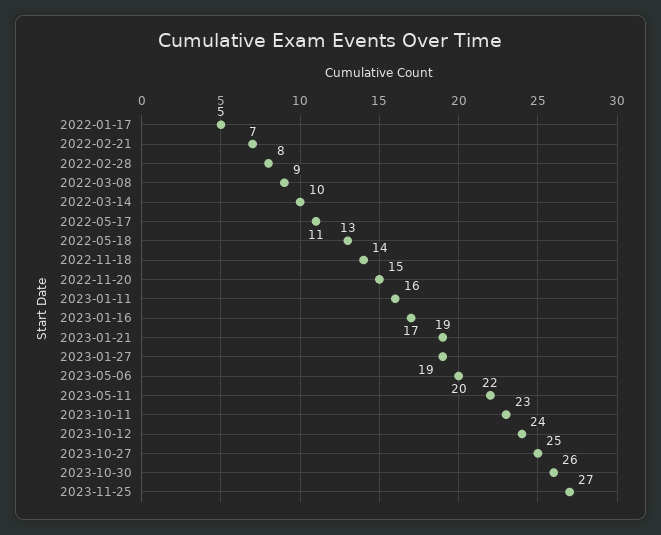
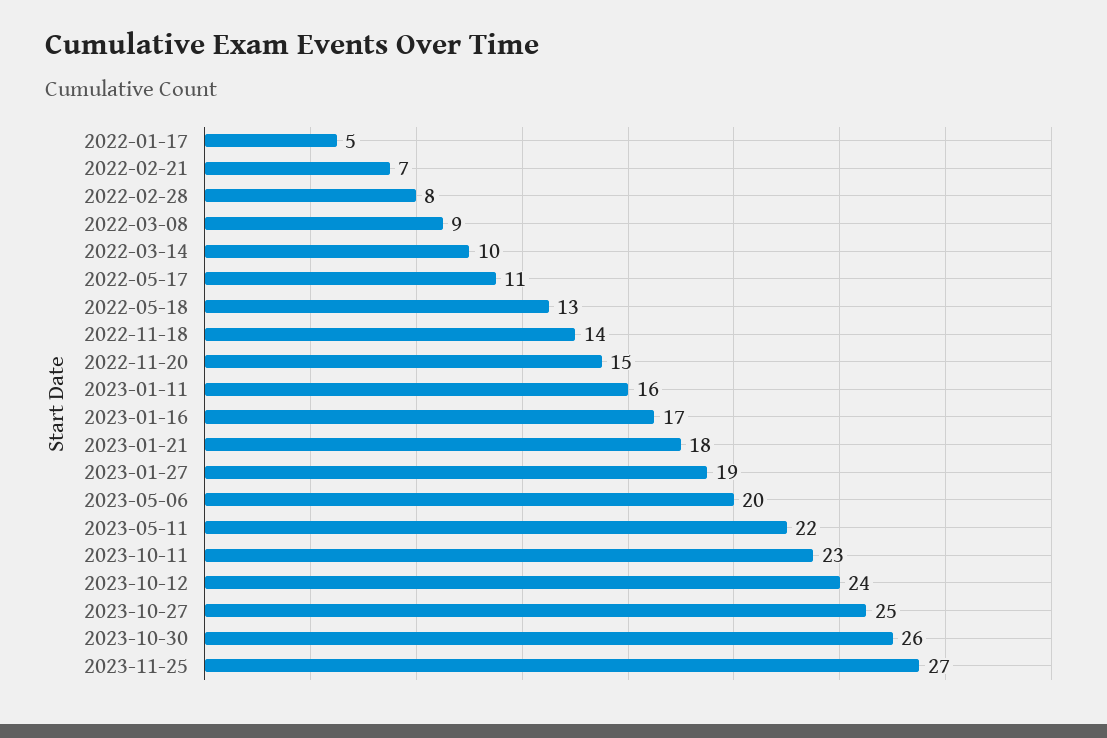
2023-01-21: 19 -> 18

